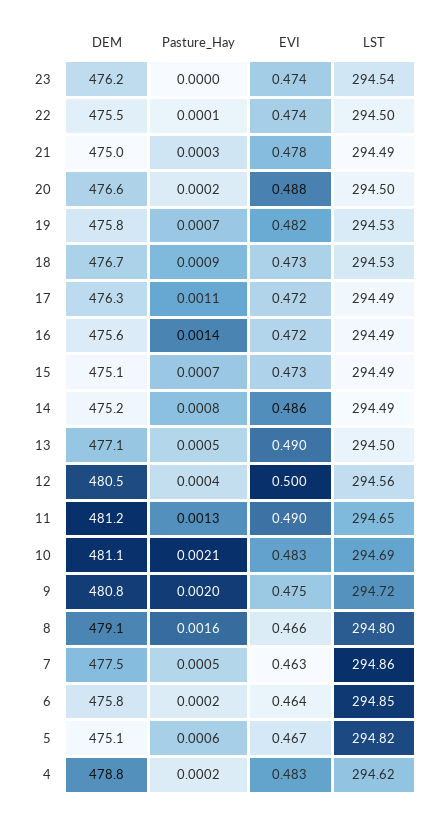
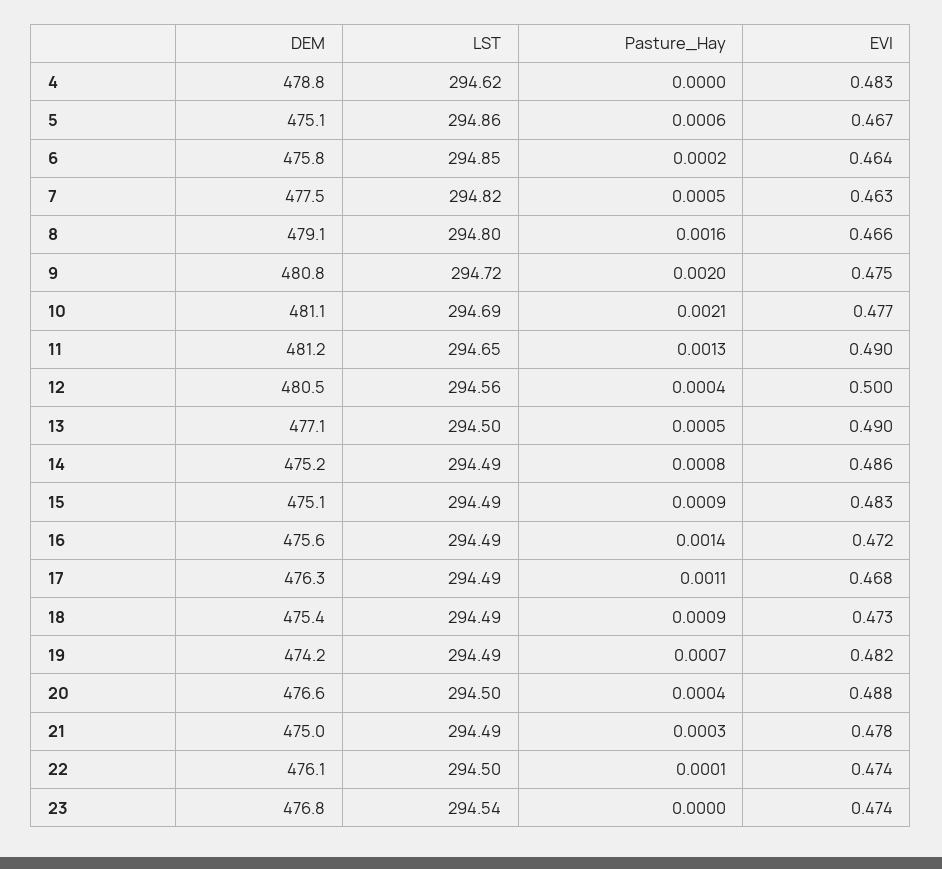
DEM, 23: 476.2 -> 476.8
DEM, 22: 475.5 -> 476.1
Pasture_Hay, 20: 0.0002 -> 0.0004
DEM, 19: 475.8 -> 474.2
LST, 19: 294.53 -> 294.49
DEM, 18: 476.7 -> 475.4
LST, 18: 294.53 -> 294.49
EVI, 17: 0.472 -> 0.468
Pasture_Hay, 15: 0.0007 -> 0.0009
EVI, 15: 0.473 -> 0.483
EVI, 10: 0.483 -> 0.477
LST, 7: 294.86 -> 294.82
LST, 5: 294.82 -> 294.86
Pasture_Hay, 4: 0.0002 -> 0

